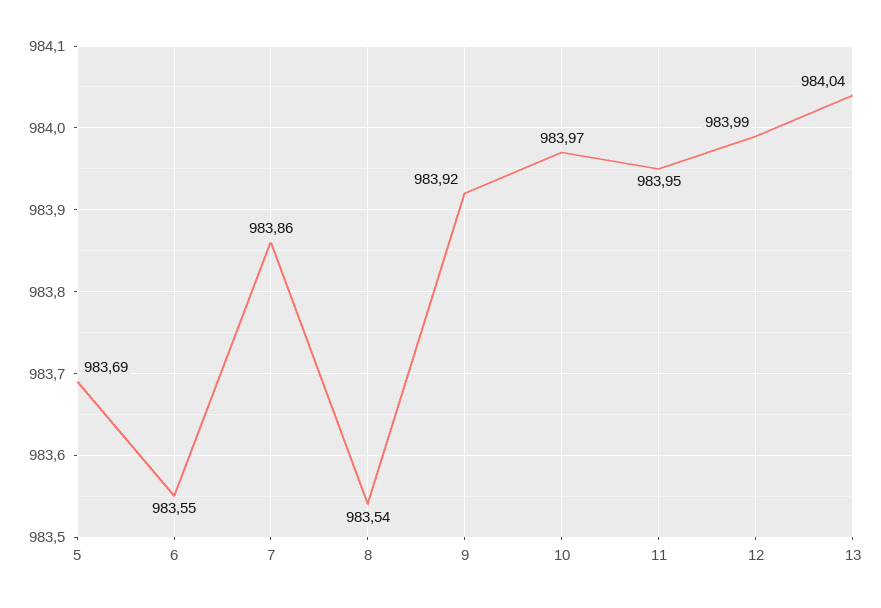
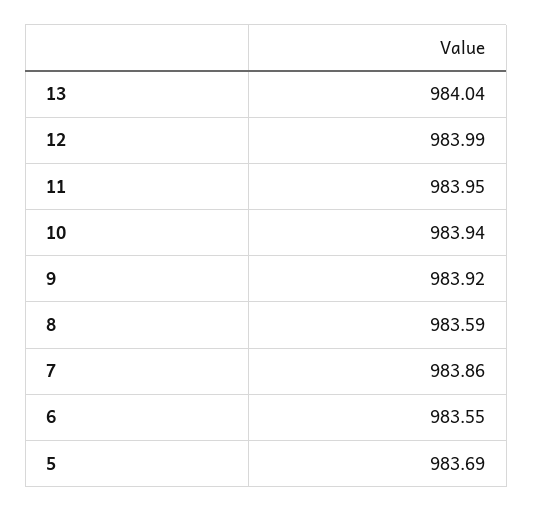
8: 983.54 -> 983.59
10: 983.97 -> 983.94

